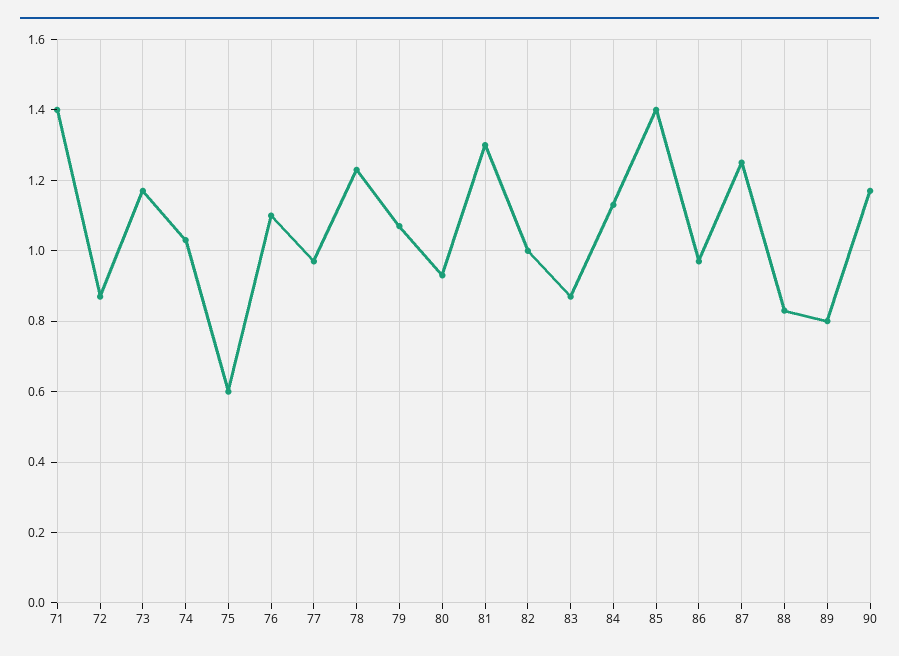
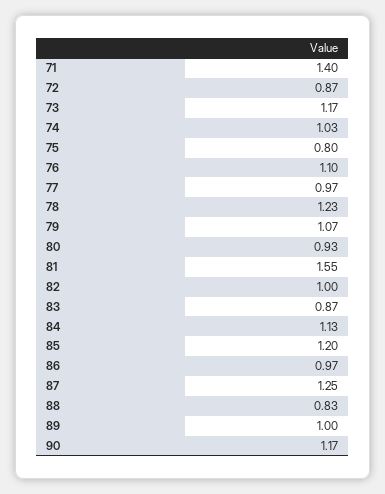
75: 0.6 -> 0.8
81: 1.3 -> 1.55
85: 1.4 -> 1.2
89: 0.8 -> 1

